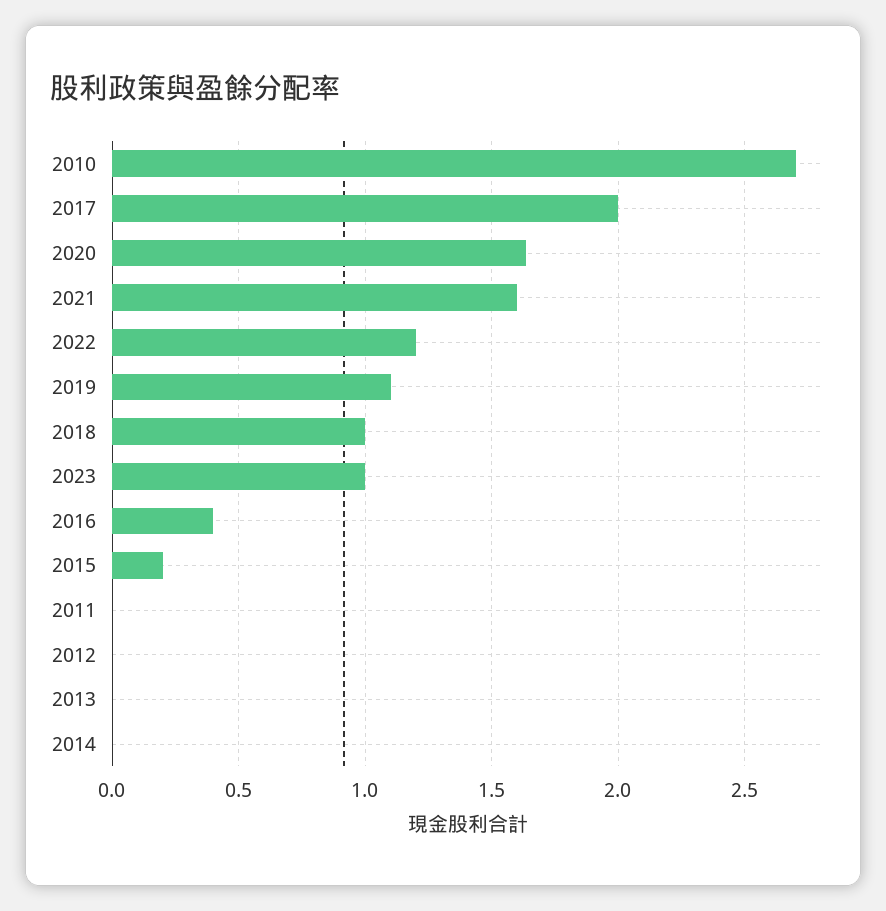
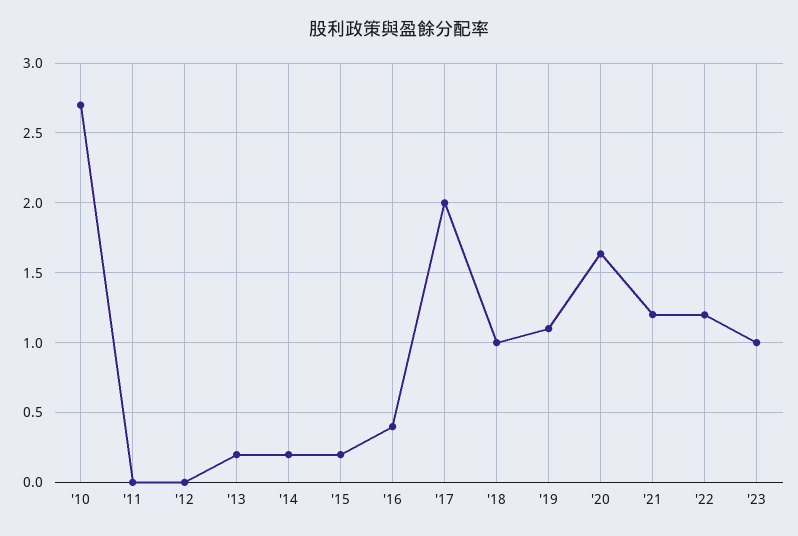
2021: 1.6 -> 1.2
2013: 0 -> 0.2
2014: 0 -> 0.2

